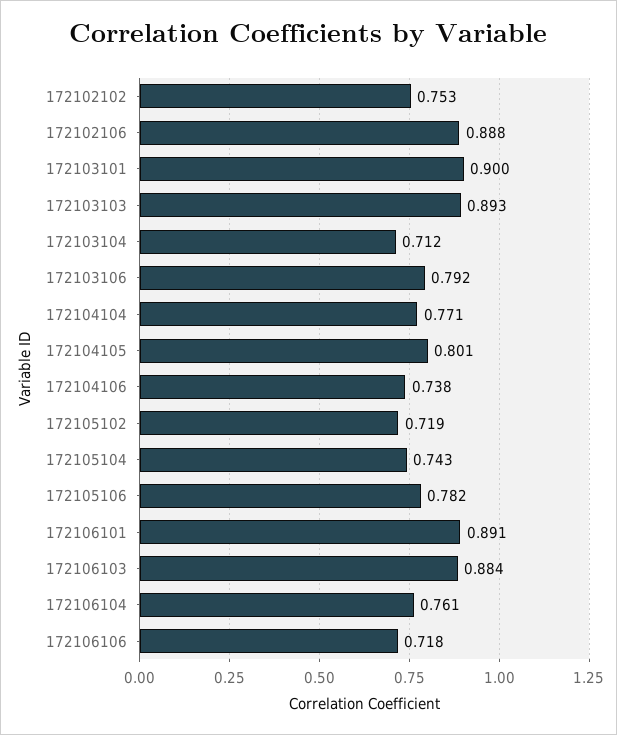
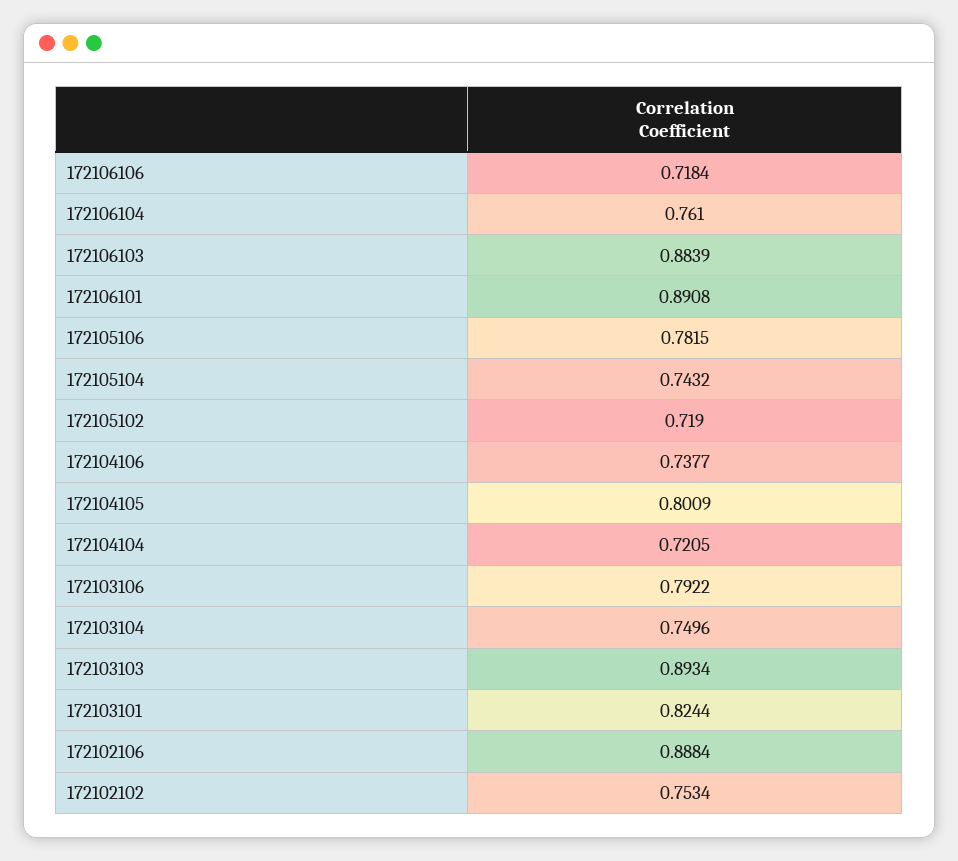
172103101: 0.9 -> 0.8244
172103104: 0.712 -> 0.7496
172104104: 0.771 -> 0.7205

